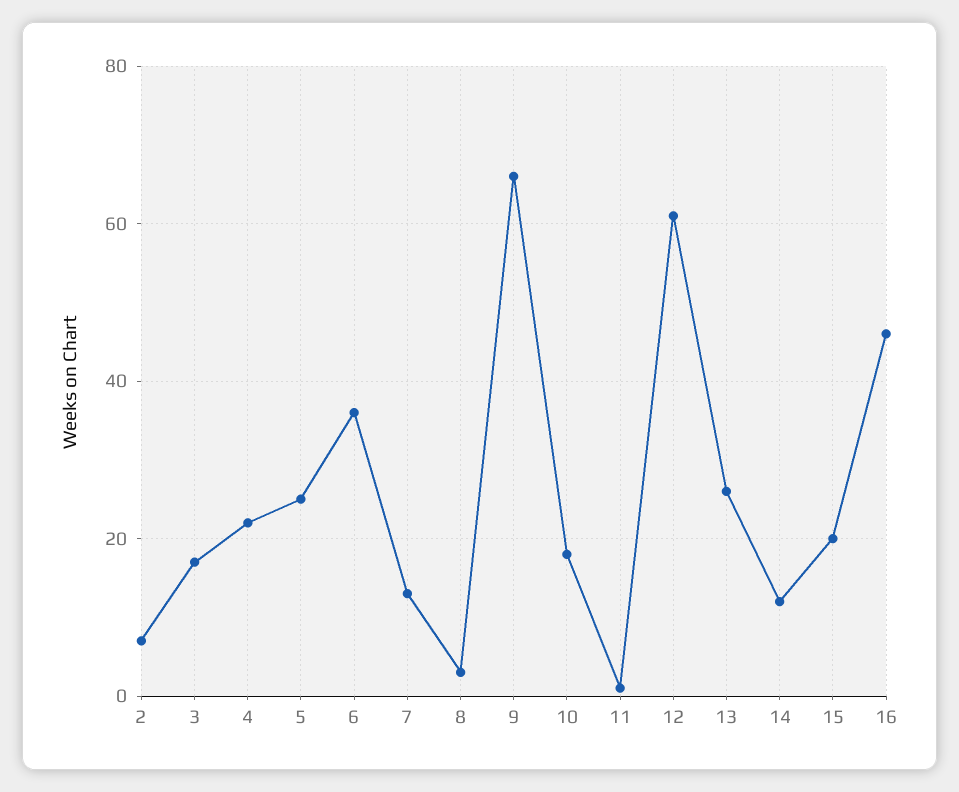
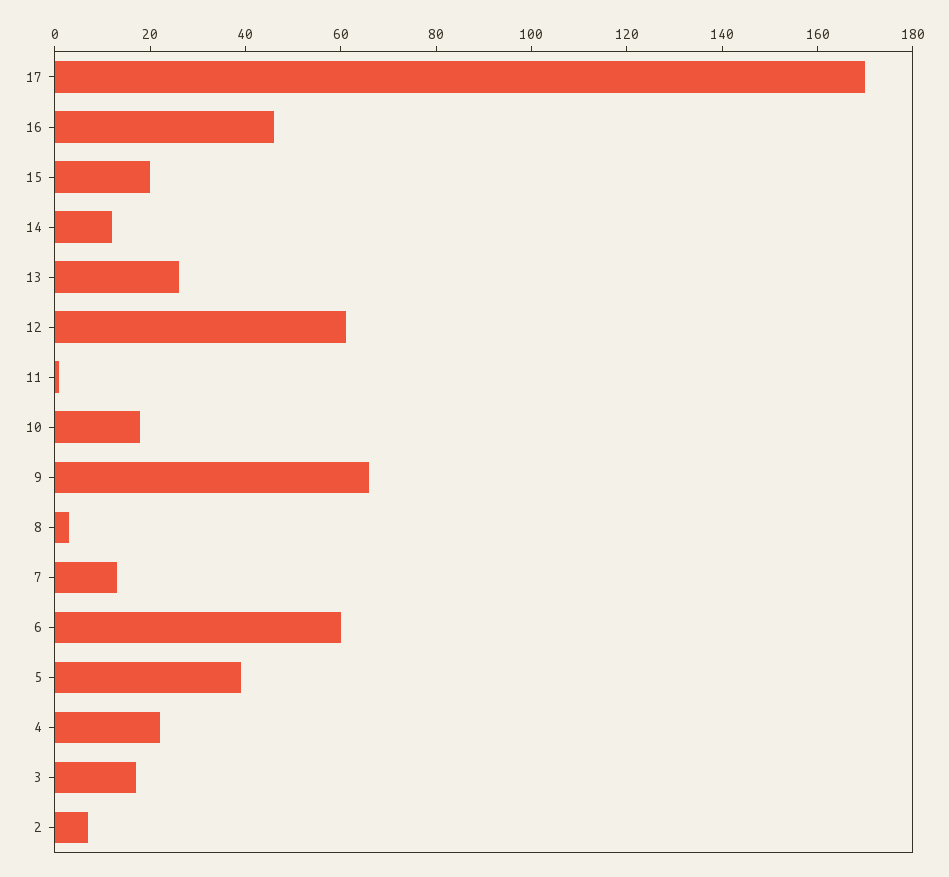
5: 25 -> 40
6: 35 -> 60
17: none -> 170

